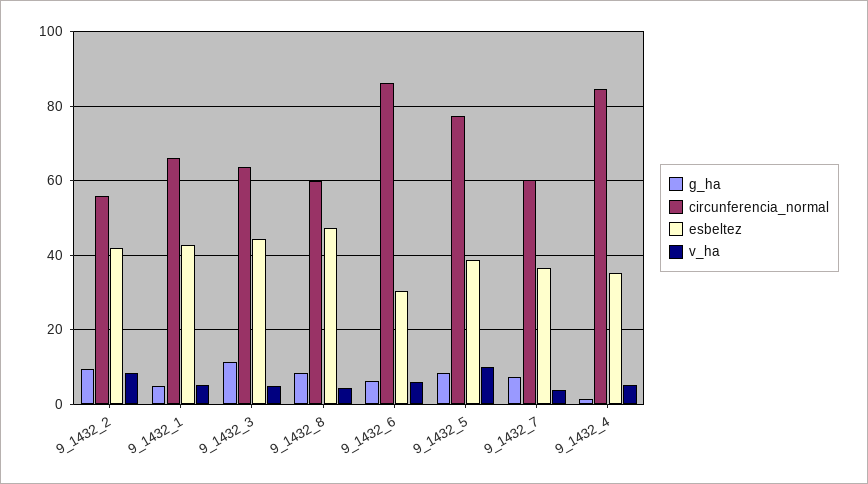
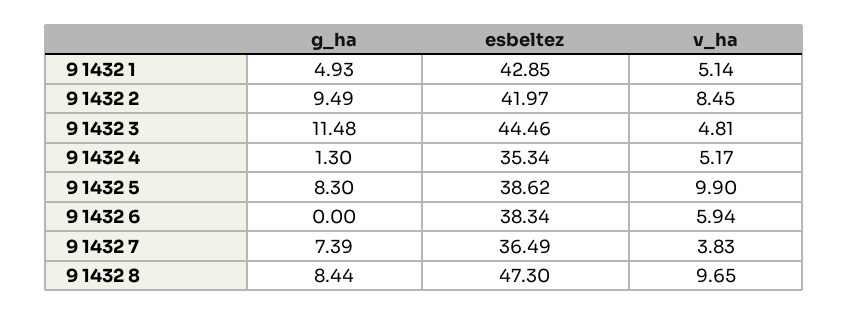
circunferencia_normal, 9_1432_2: 56 -> none
circunferencia_normal, 9_1432_1: 66 -> none
circunferencia_normal, 9_1432_3: 64 -> none
circunferencia_normal, 9_1432_8: 60 -> none
v_ha, 9_1432_8: 4 -> 9.65
g_ha, 9_1432_6: 6 -> 0
circunferencia_normal, 9_1432_6: 86 -> none
esbeltez, 9_1432_6: 30 -> 38.34
circunferencia_normal, 9_1432_5: 78 -> none
circunferencia_normal, 9_1432_7: 60 -> none
circunferencia_normal, 9_1432_4: 84 -> none

